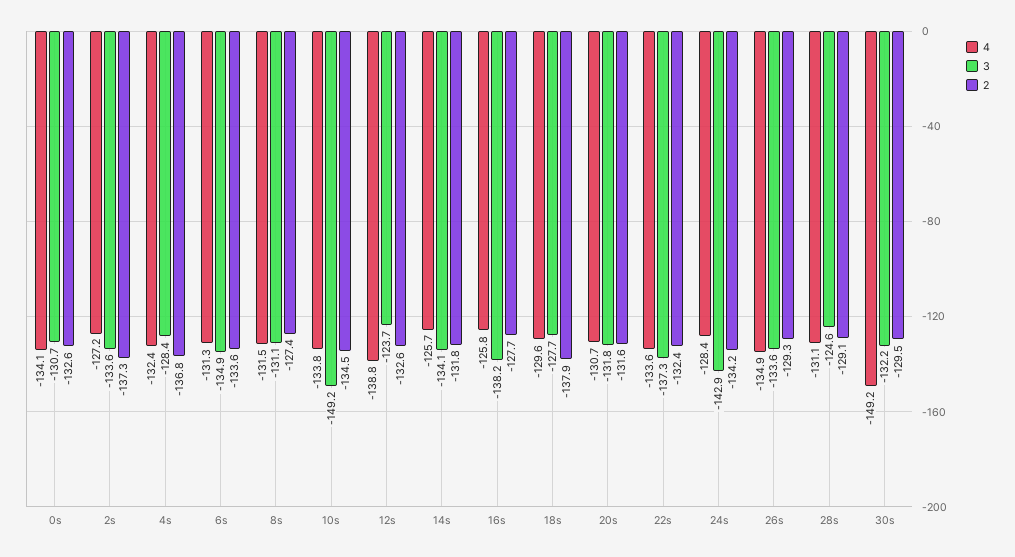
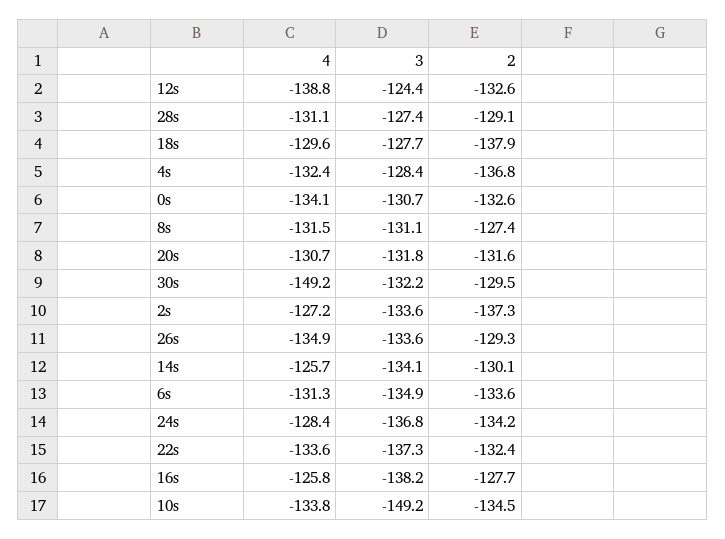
3, 12s: -123.7 -> -124.4
2, 14s: -131.8 -> -130.1
3, 24s: -142.9 -> -136.8
3, 28s: -124.6 -> -127.4

